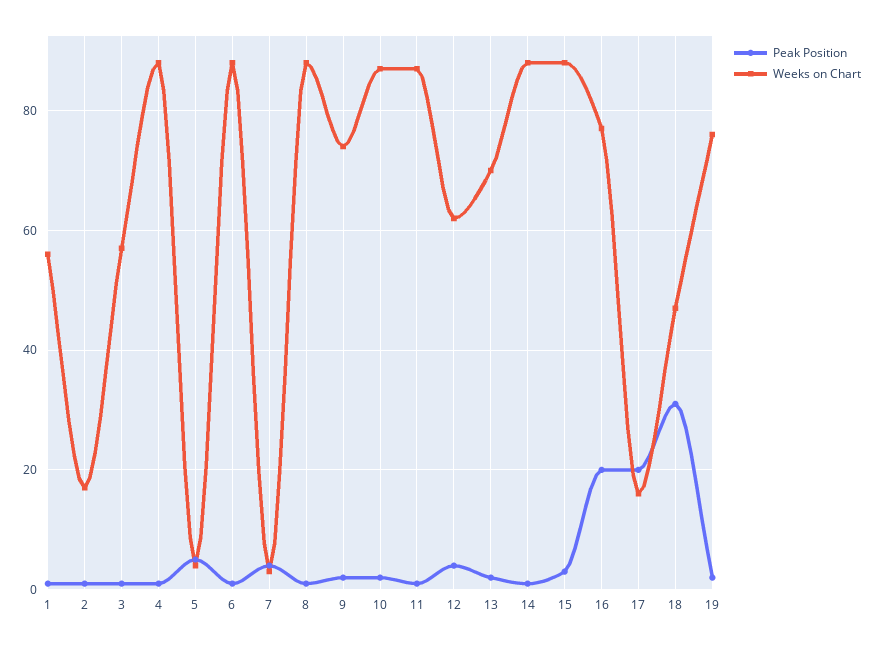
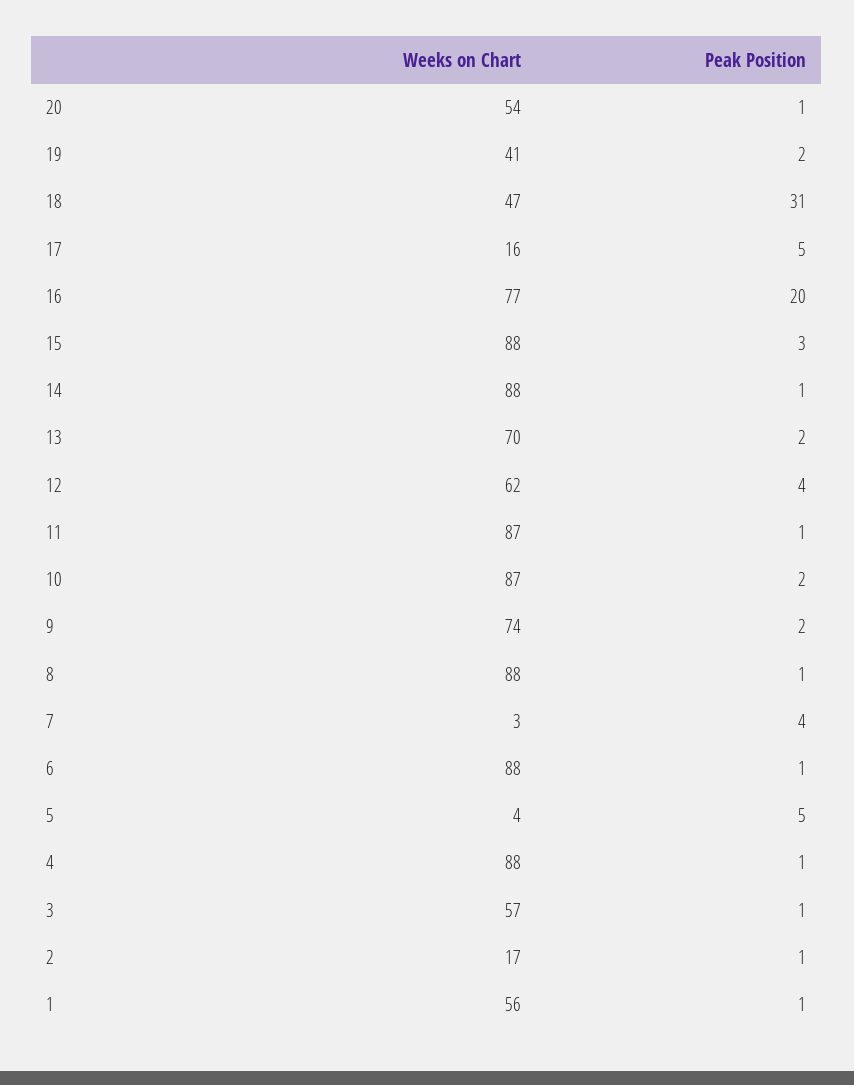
Peak Position, 17: 20 -> 5
Weeks on Chart, 19: 75 -> 41
Weeks on Chart, 20: none -> 54
Peak Position, 20: none -> 1

